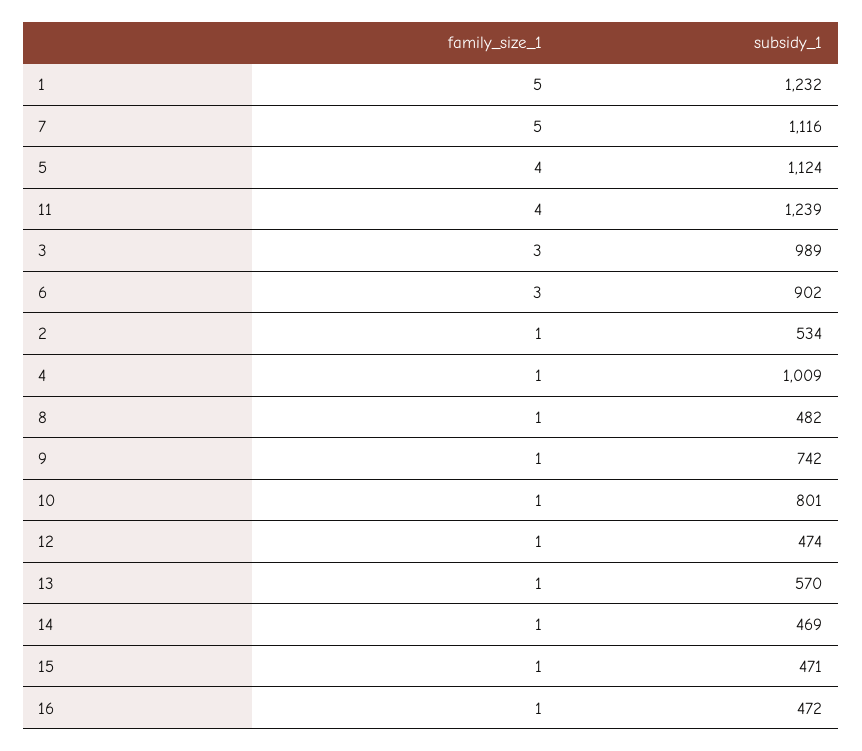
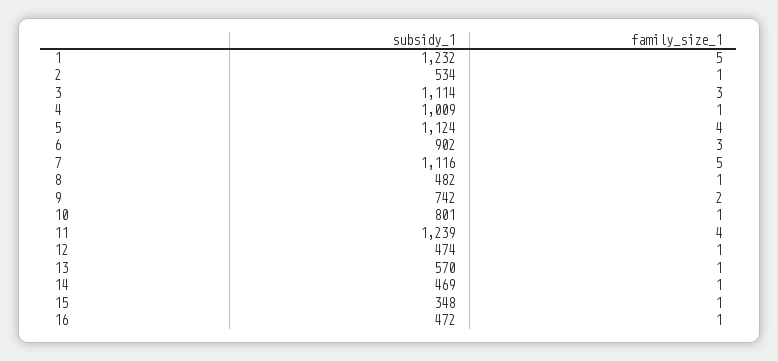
subsidy_1, 3: 989 -> 1114
family_size_1, 9: 1 -> 2
subsidy_1, 15: 471 -> 348

